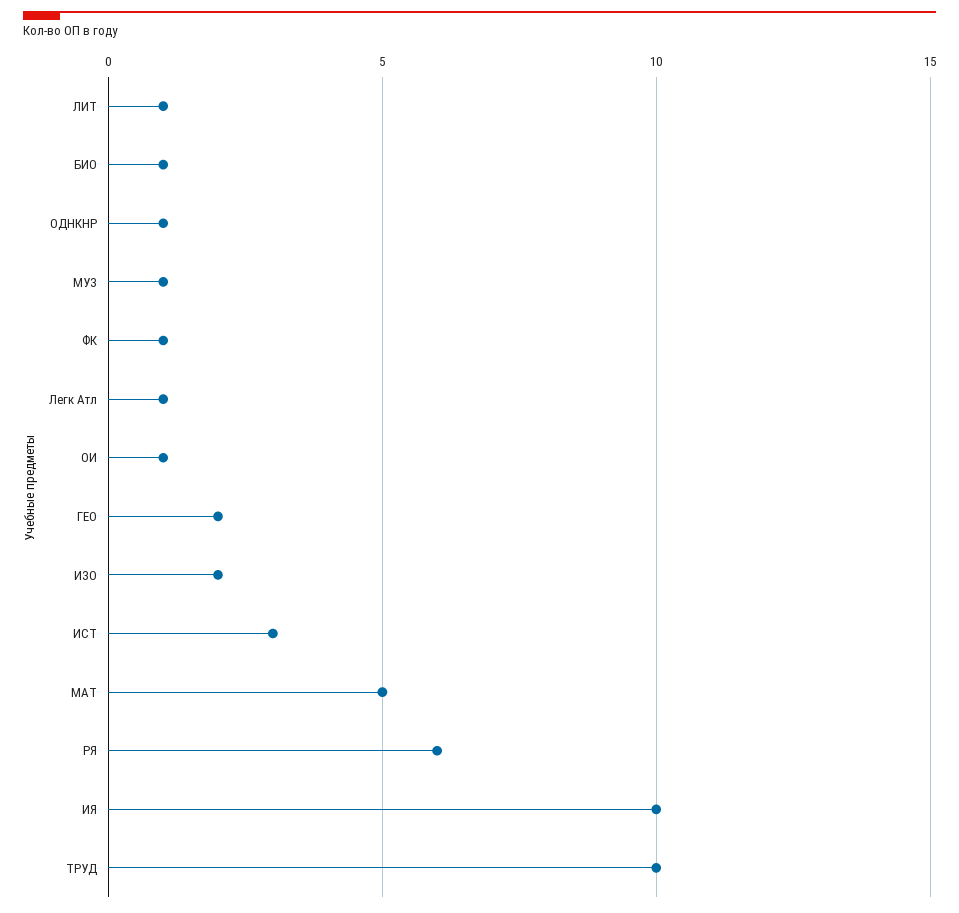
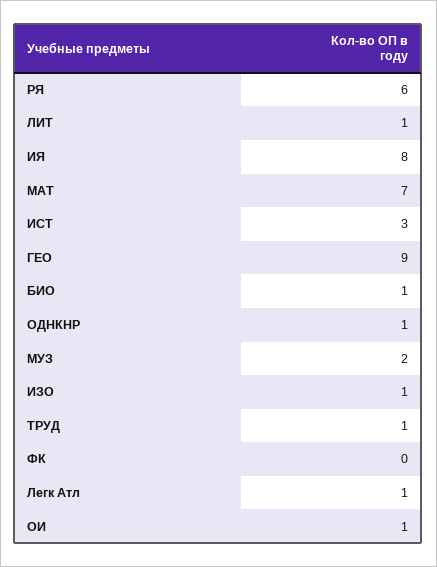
МУЗ: 1 -> 2
ФК: 1 -> 0
ГЕО: 2 -> 9
ИЗО: 2 -> 1
МАТ: 5 -> 7
ИЯ: 10 -> 8
ТРУД: 10 -> 1

